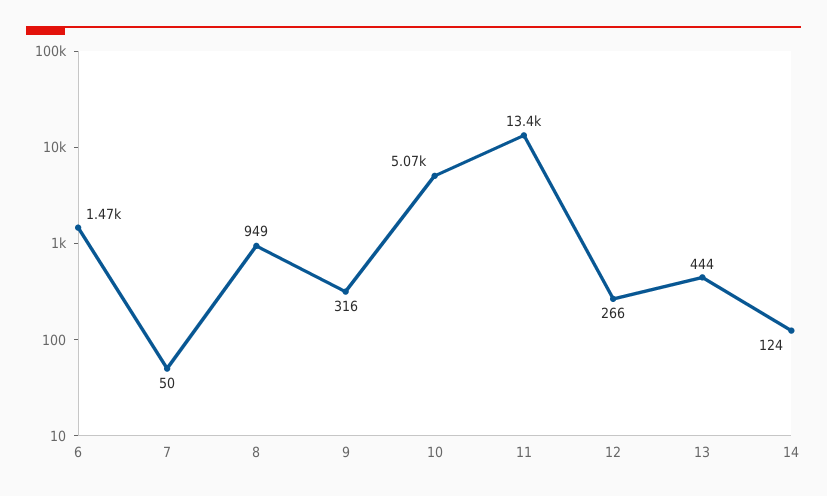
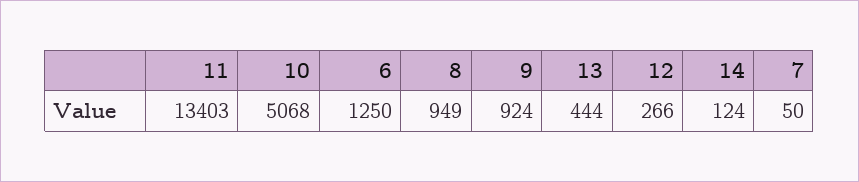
6: 1470 -> 1250
9: 316 -> 924

